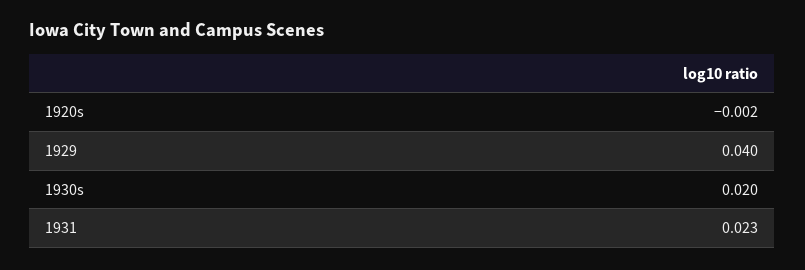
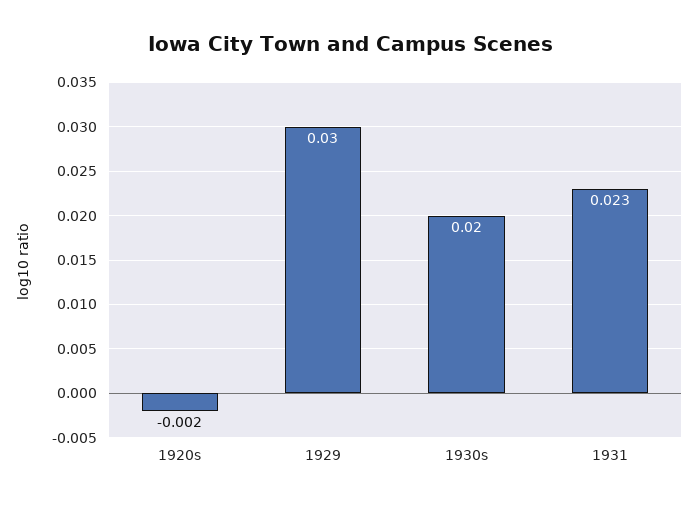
1929: 0.04 -> 0.03

